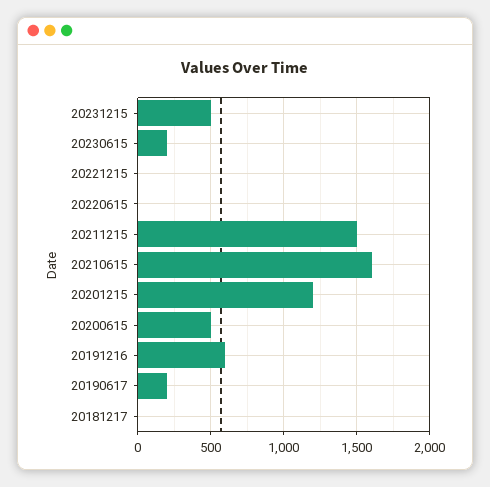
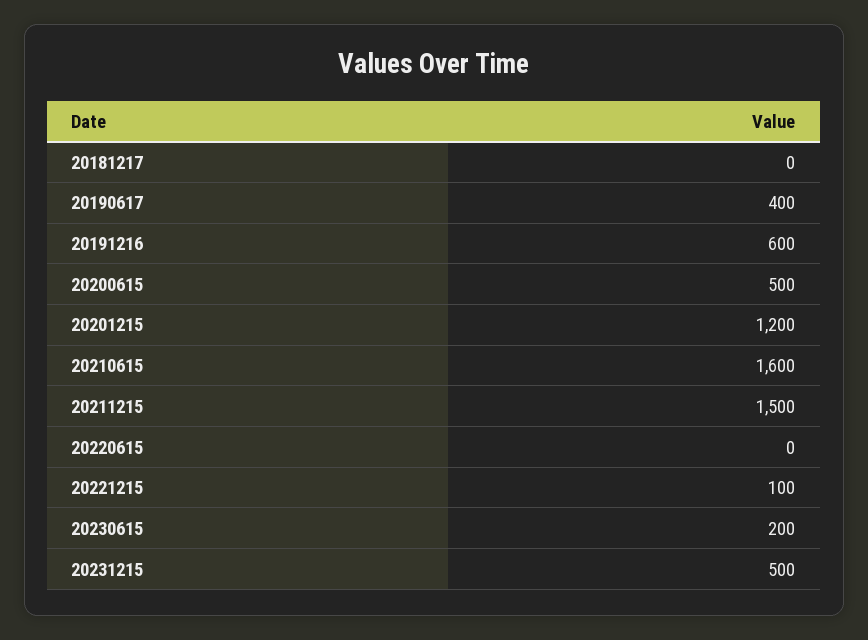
20221215: 0 -> 100
20190617: 200 -> 400

